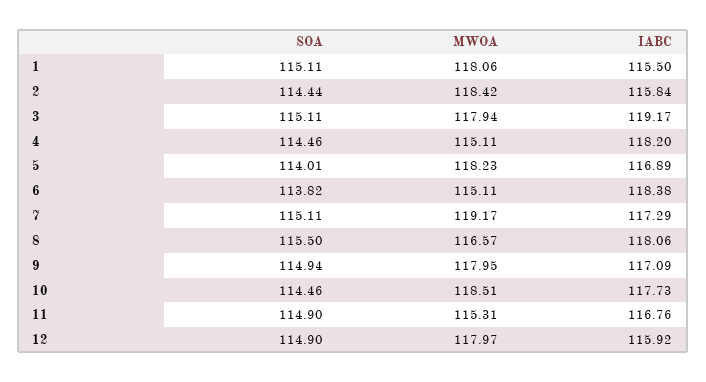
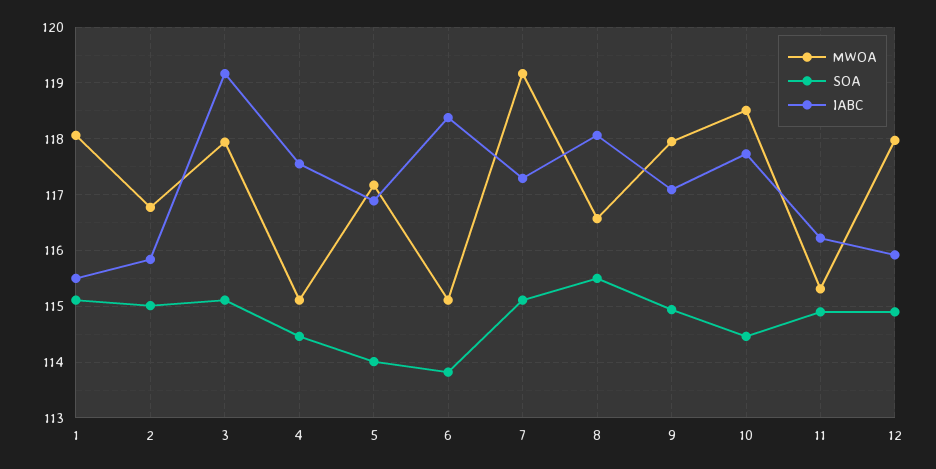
SOA, 2: 114.44 -> 115
MWOA, 2: 118.42 -> 116.8
IABC, 4: 118.2 -> 117.6
MWOA, 5: 118.23 -> 117.2
IABC, 11: 116.76 -> 116.2

